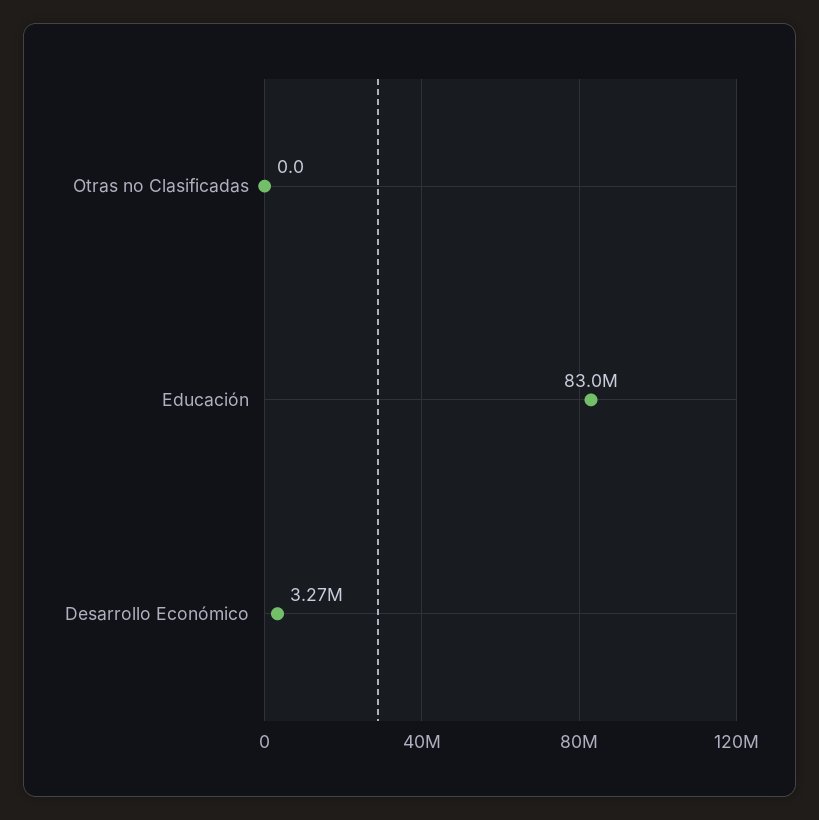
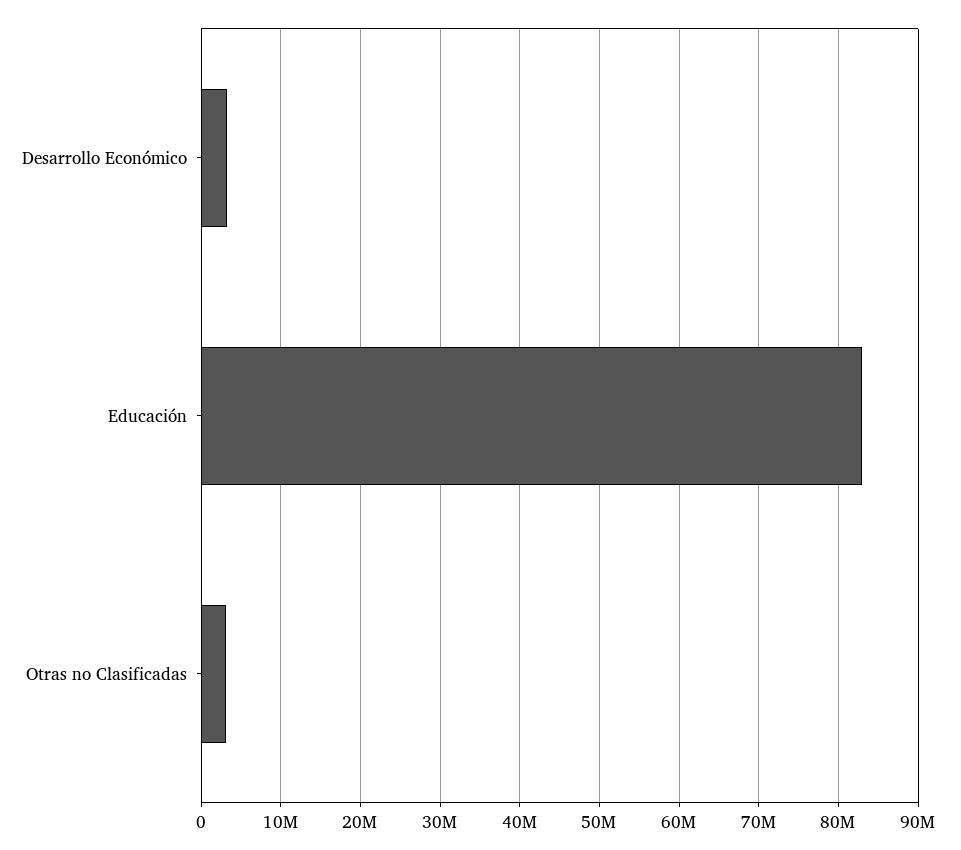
Otras no Clasificadas: 0 -> 3000000

